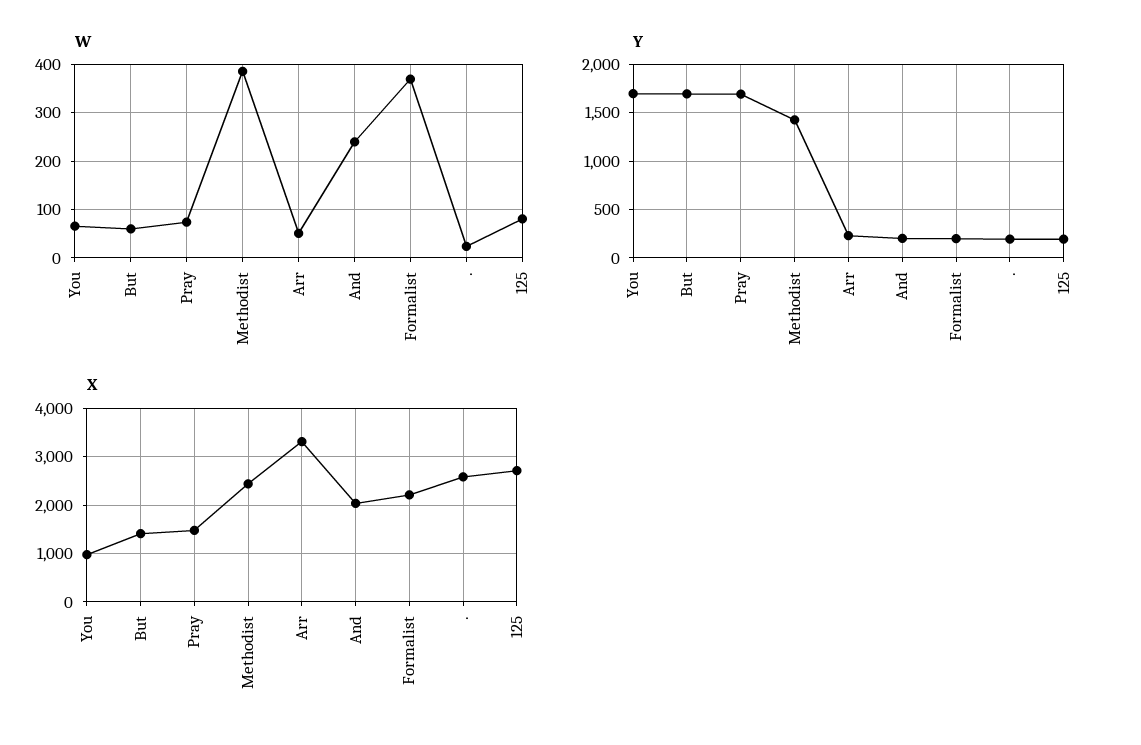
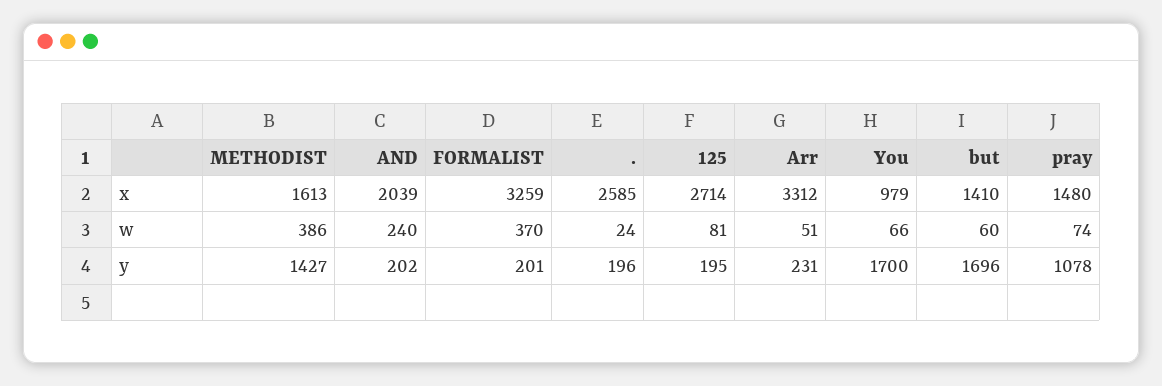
Y, Pray: 1700 -> 1078
X, Methodist: 2400 -> 1613
X, Formalist: 2200 -> 3259

